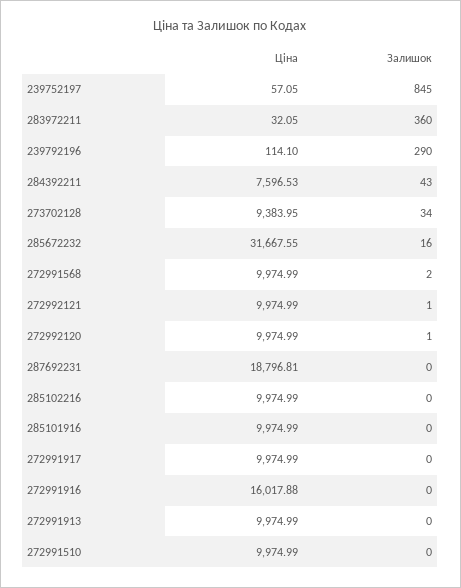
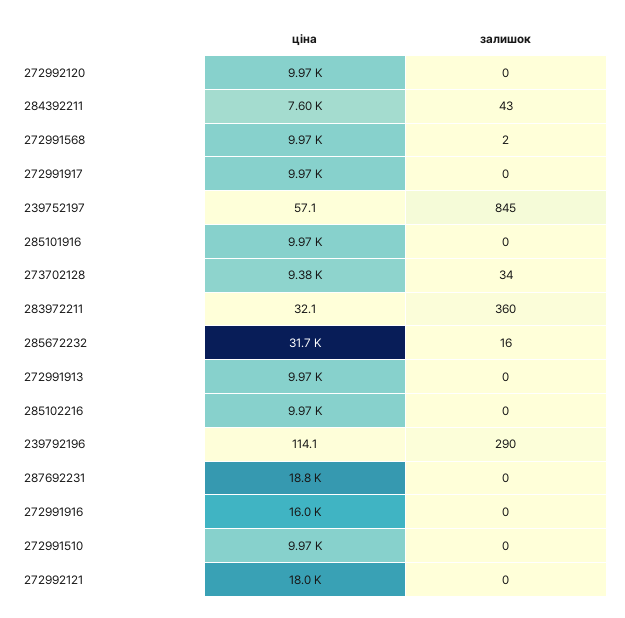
Ціна, 272992121: 9974.99 -> 18000
Залишок, 272992121: 1 -> 0
Залишок, 272992120: 1 -> 0

